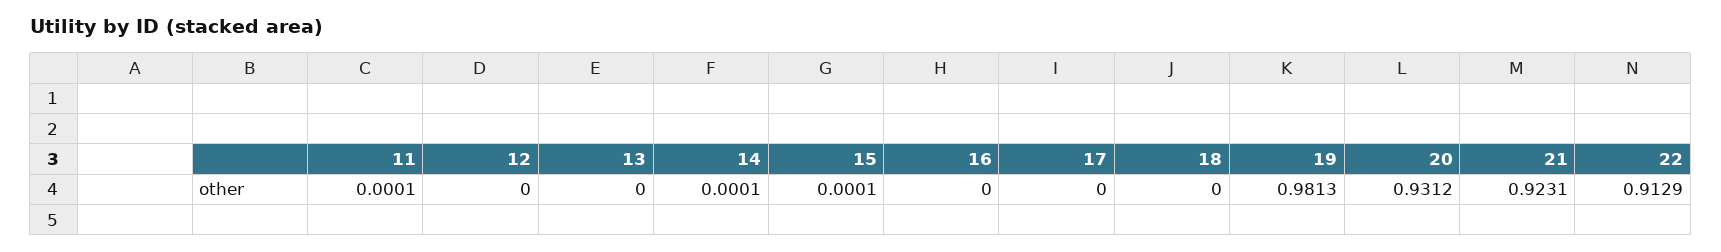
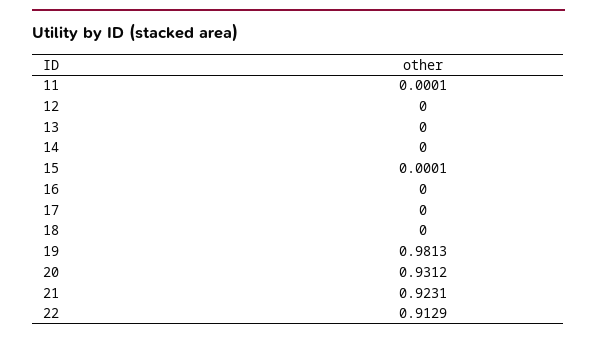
14: 0.0001 -> 0

